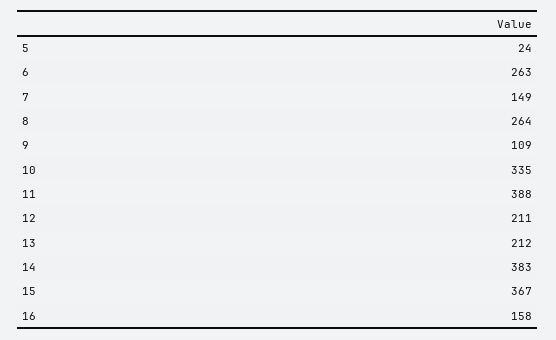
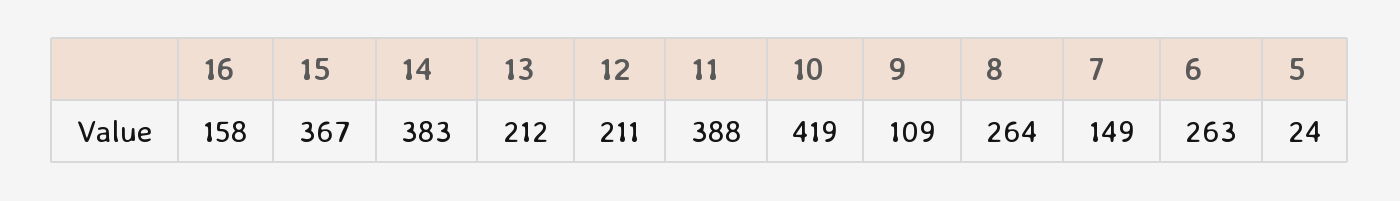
10: 335 -> 419

